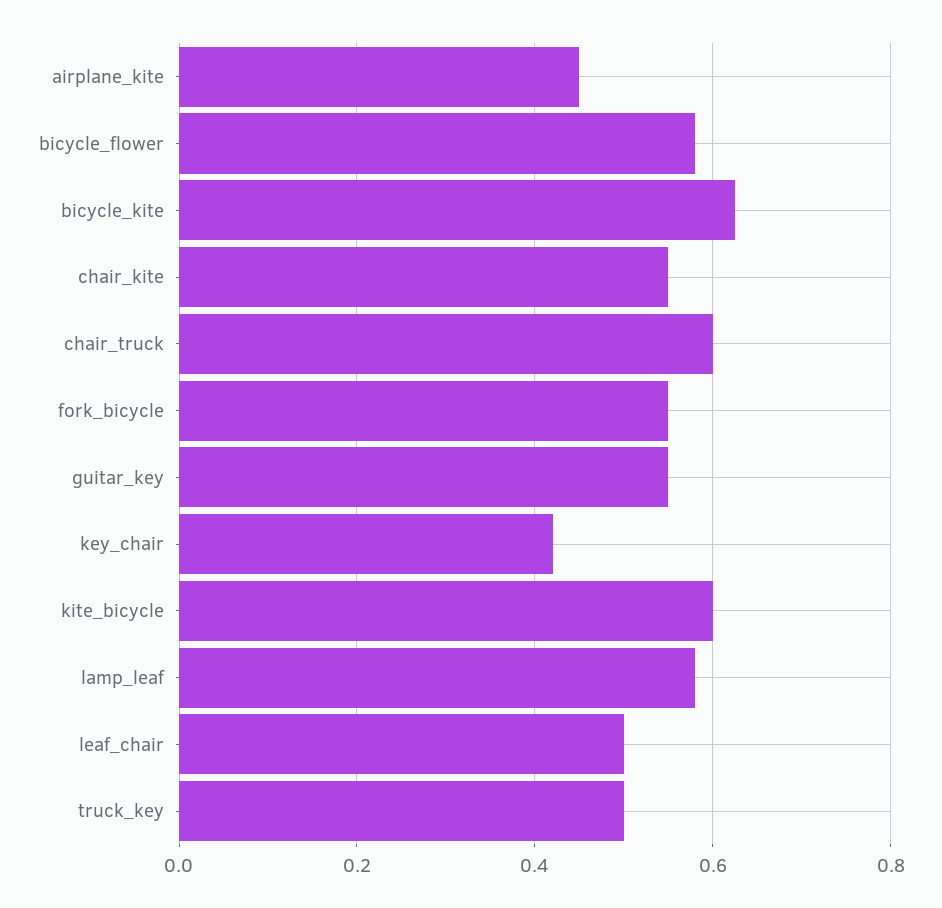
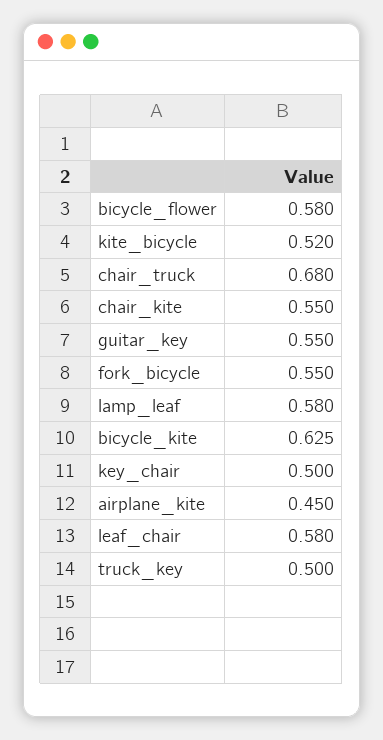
chair_truck: 0.6 -> 0.68
key_chair: 0.42 -> 0.5
kite_bicycle: 0.6 -> 0.52
leaf_chair: 0.5 -> 0.58

